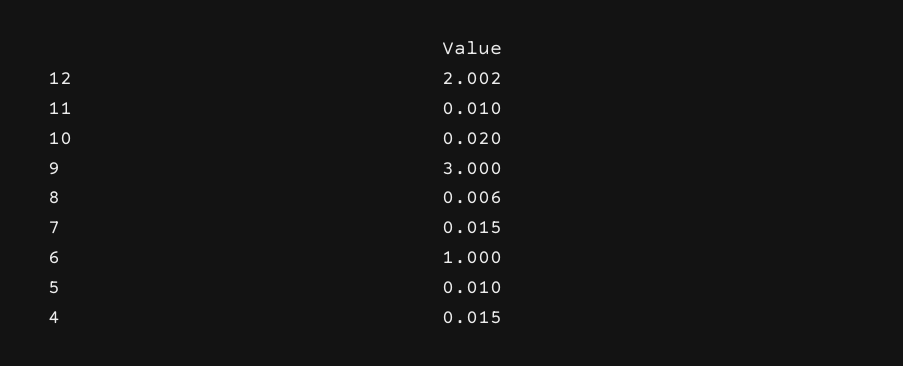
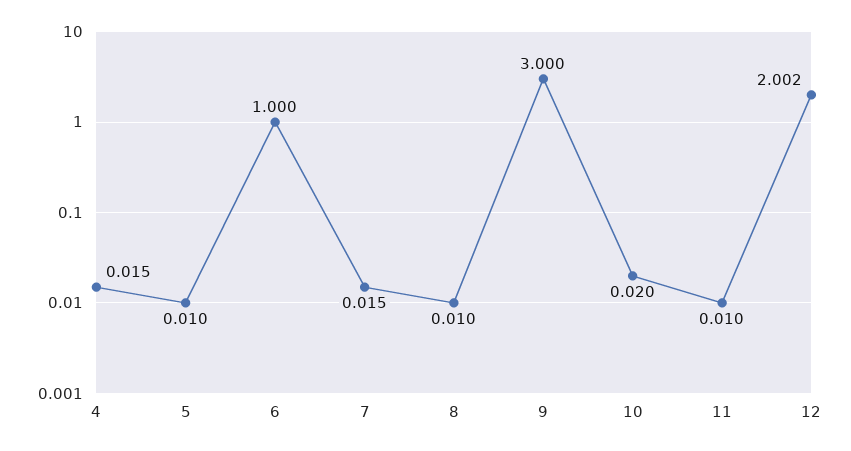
8: 0.006 -> 0.01

